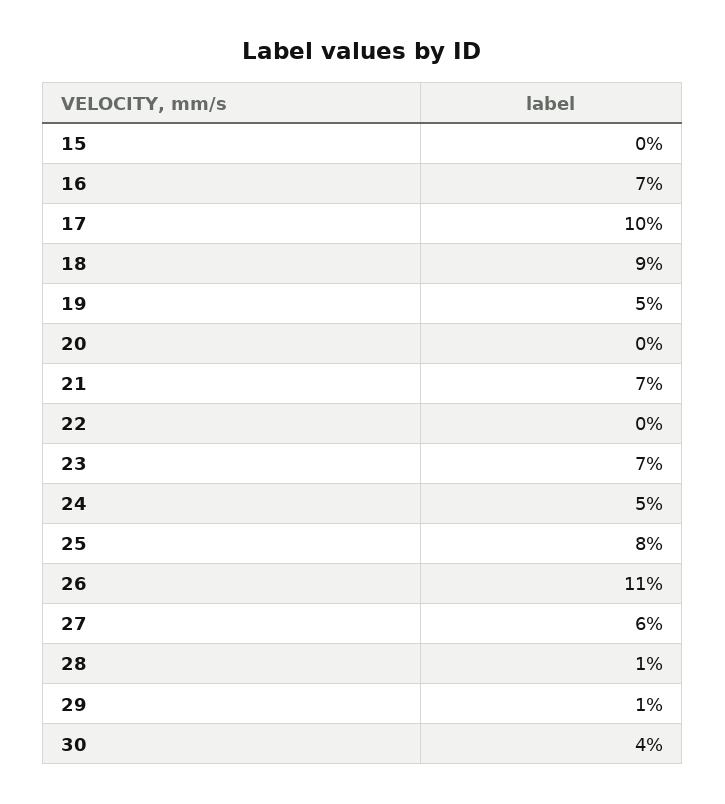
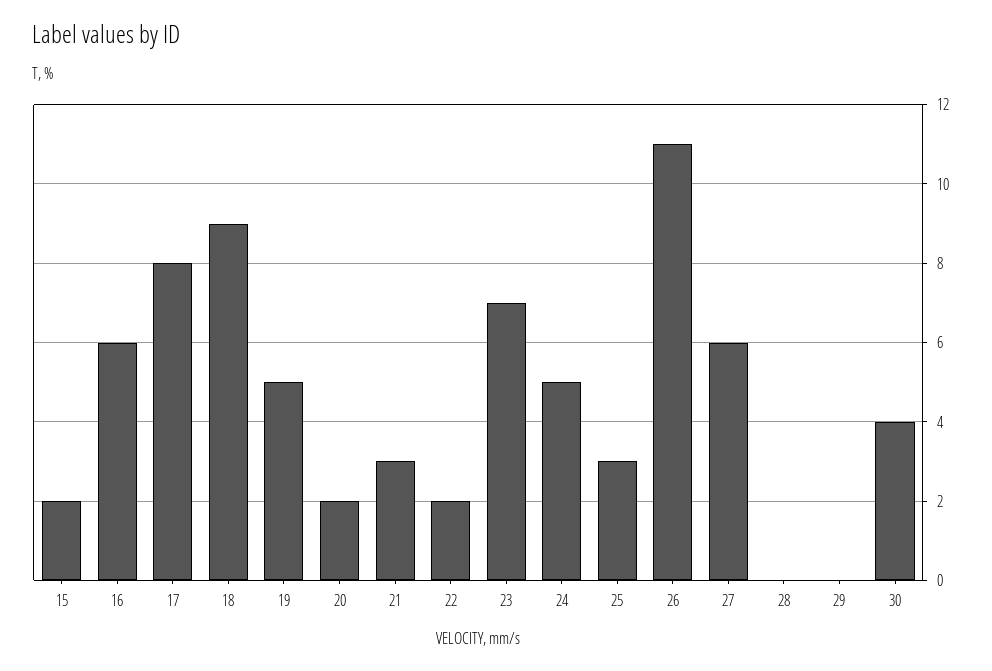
15: 0 -> 2
16: 7 -> 6
17: 10 -> 8
20: 0 -> 2
21: 7 -> 3
22: 0 -> 2
25: 8 -> 3
28: 1 -> 0
29: 1 -> 0

